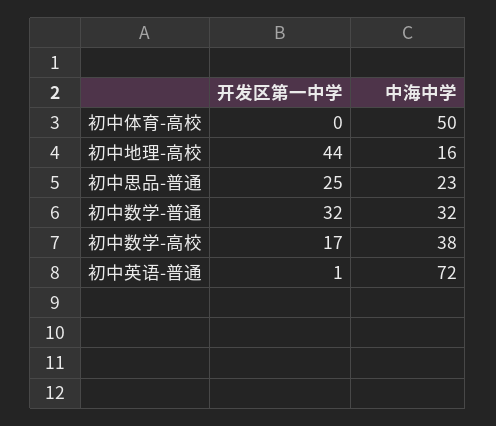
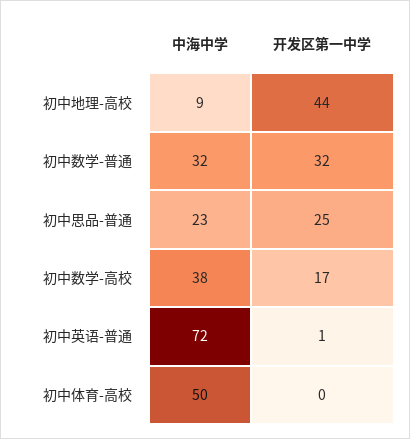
中海中学, 初中地理-高校: 16 -> 9

